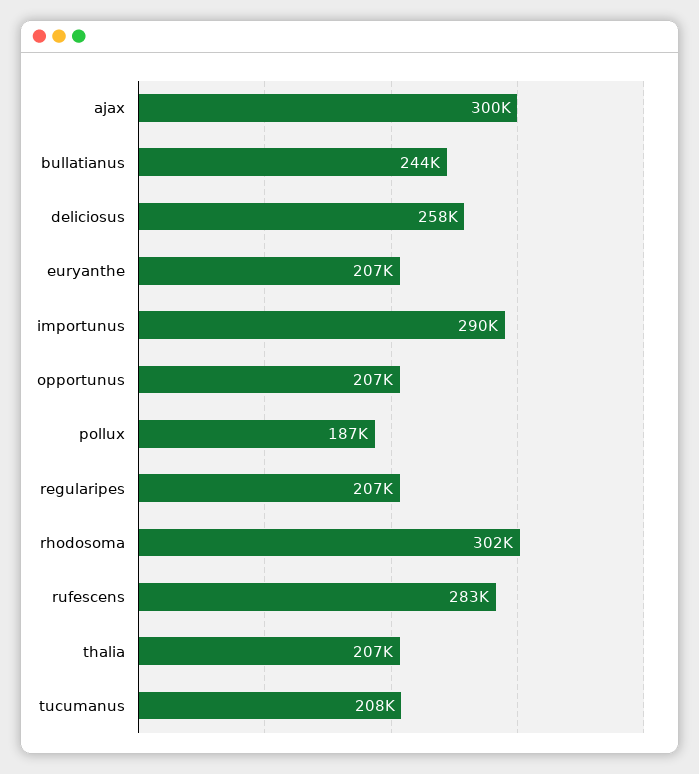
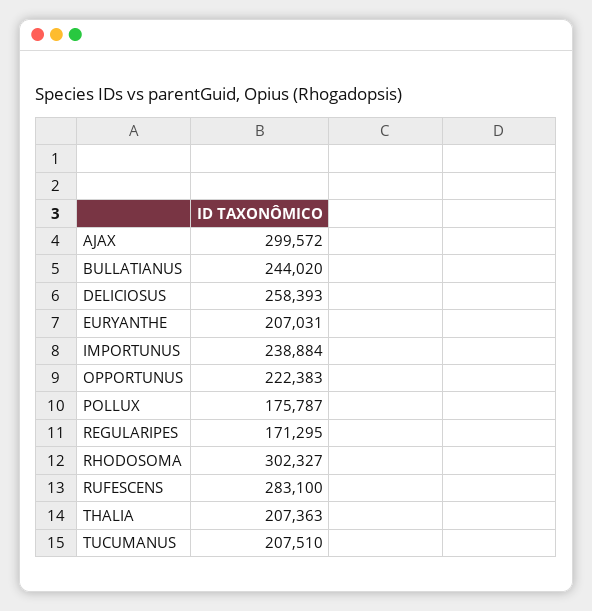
importunus: 290000 -> 238884
opportunus: 207000 -> 222383
pollux: 187000 -> 175787
regularipes: 207000 -> 171295

